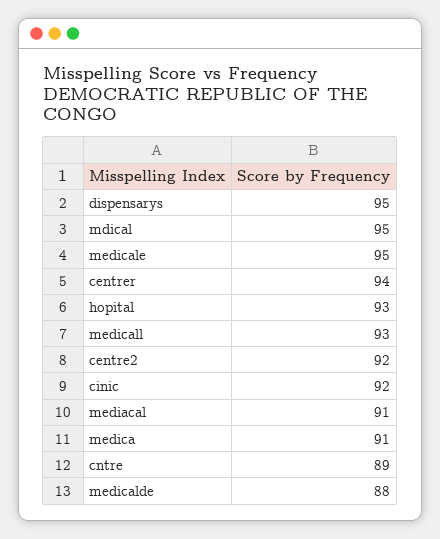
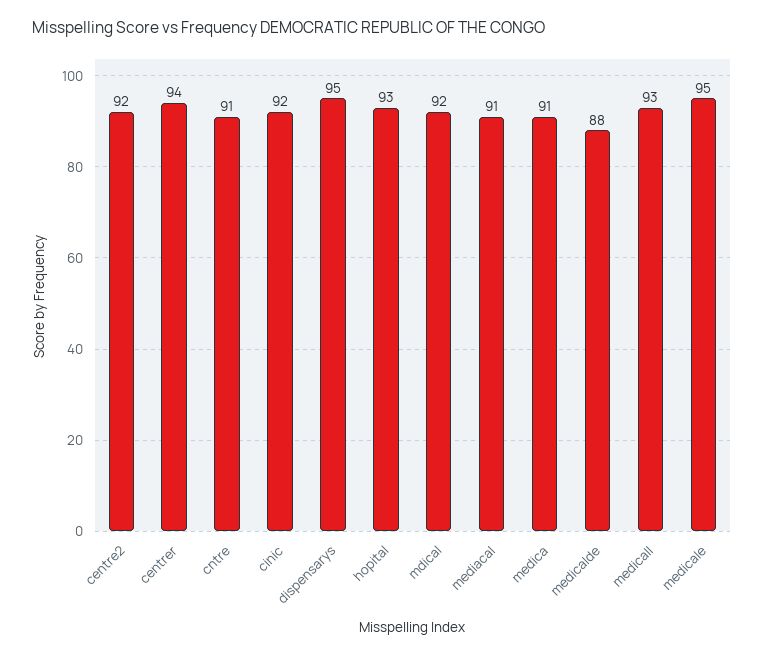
mdical: 95 -> 92
cntre: 89 -> 91

